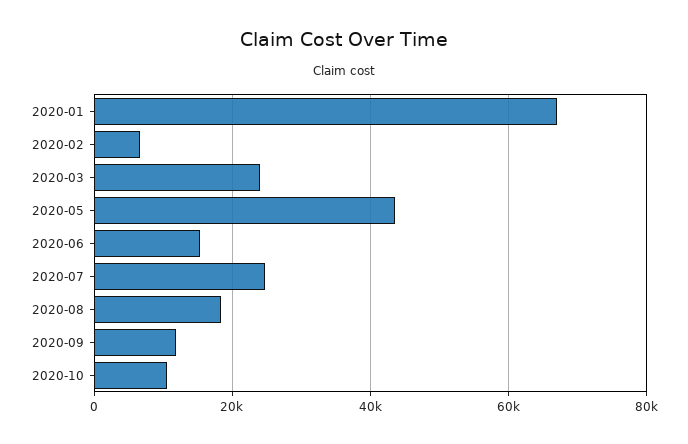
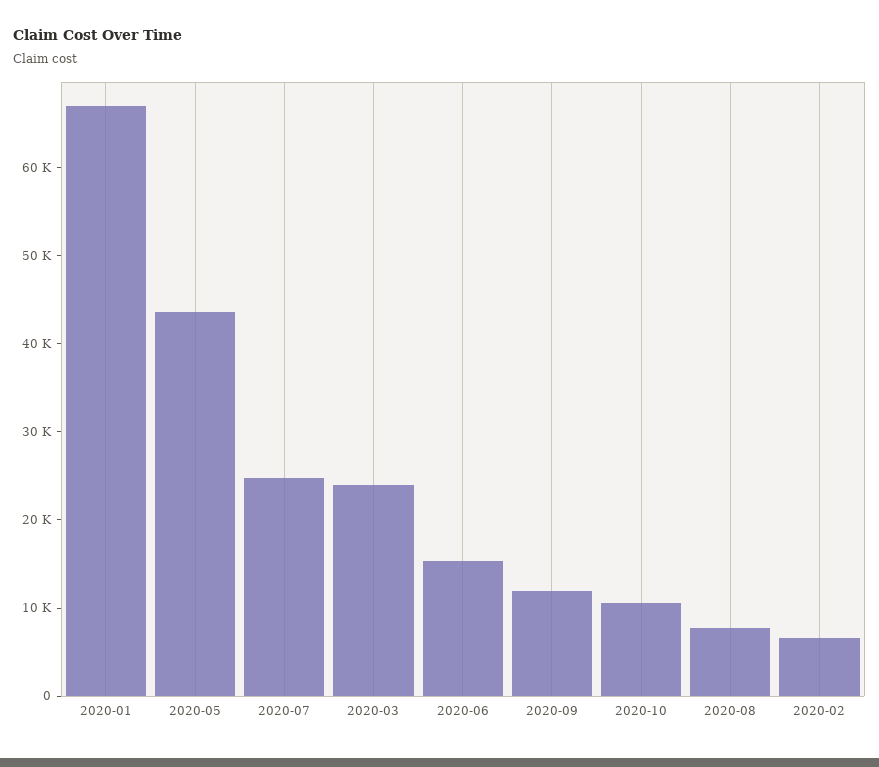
2020-08: 18000 -> 8000

